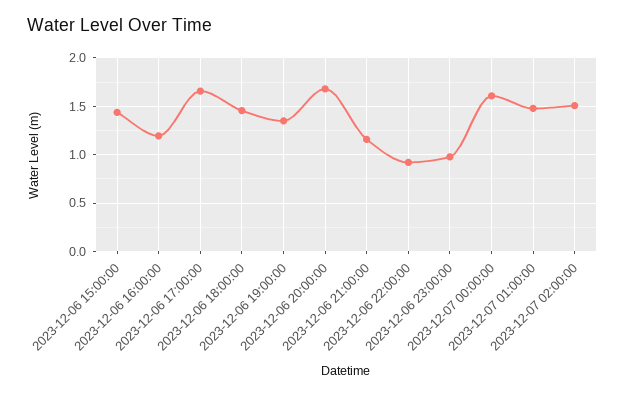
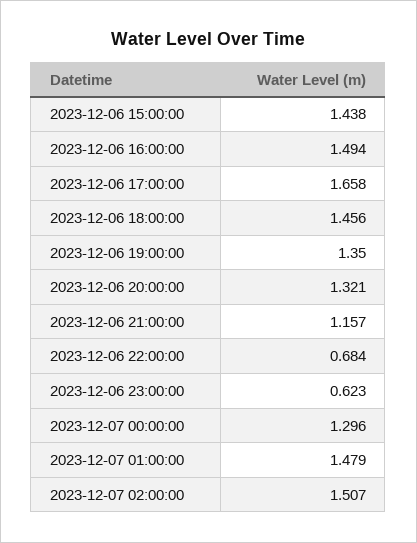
2023-12-06 16:00:00: 1.2 -> 1.494
2023-12-06 20:00:00: 1.7 -> 1.321
2023-12-06 22:00:00: 0.9 -> 0.684
2023-12-06 23:00:00: 1 -> 0.623
2023-12-07 00:00:00: 1.6 -> 1.296

